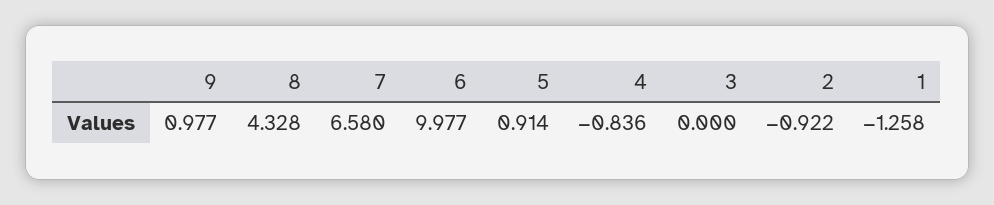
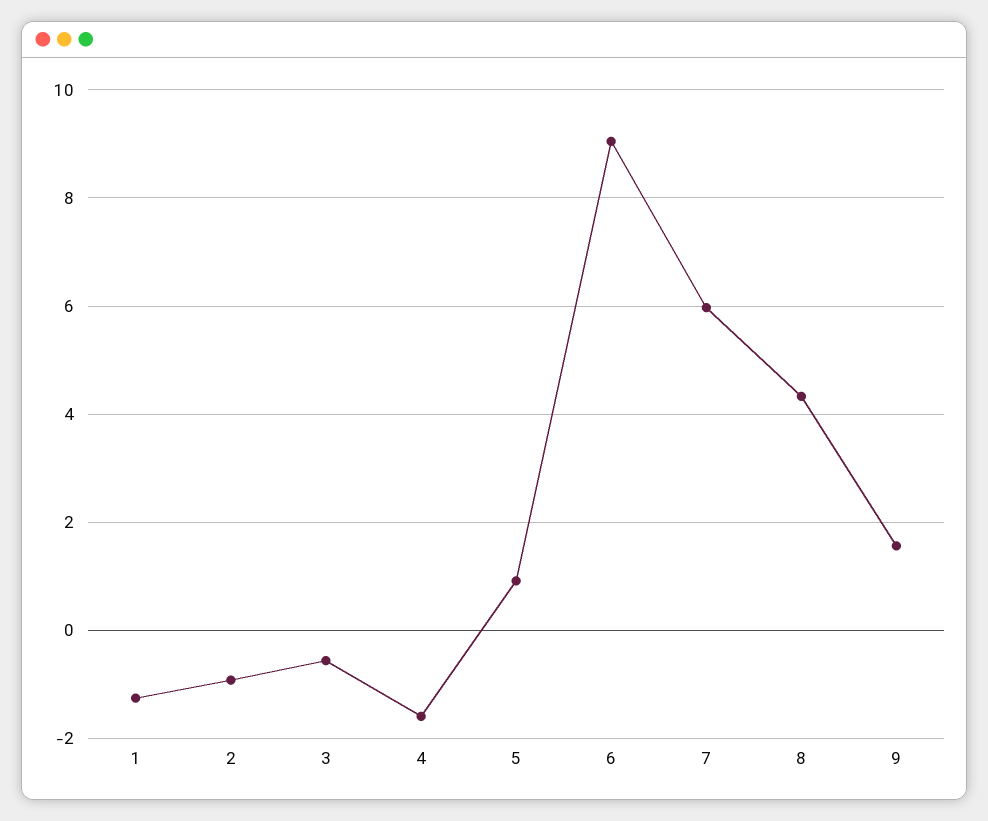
9: 0.977 -> 1.6
7: 6.58 -> 6
6: 9.977 -> 9
4: -0.836 -> -1.6
3: 0 -> -0.6

